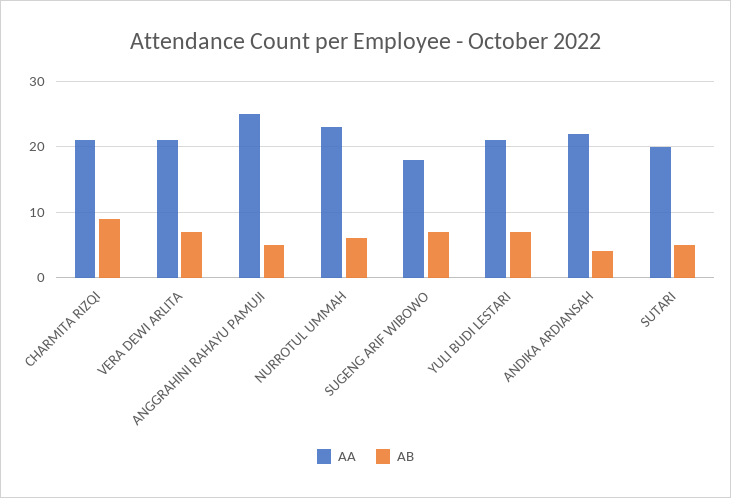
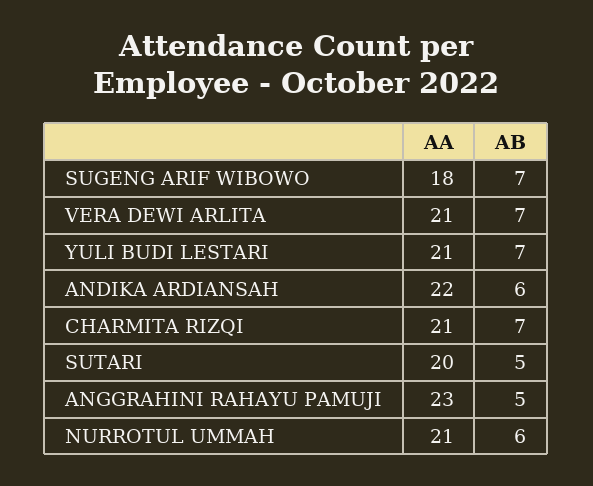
AB, CHARMITA RIZQI: 9 -> 7
AA, ANGGRAHINI RAHAYU PAMUJI: 25 -> 23
AA, NURROTUL UMMAH: 23 -> 21
AB, ANDIKA ARDIANSAH: 4 -> 6

